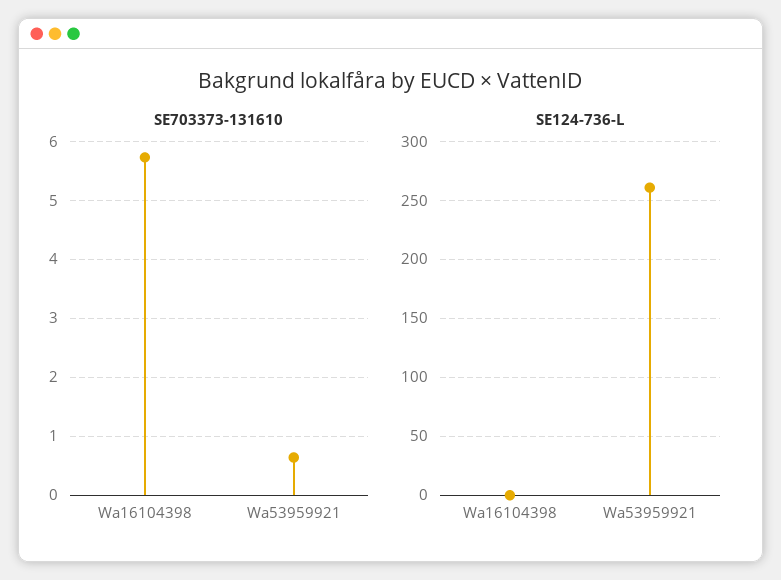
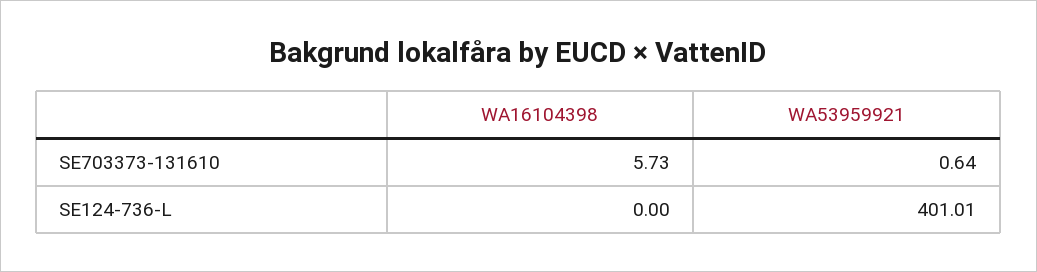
SE124-736-L, Wa53959921: 260 -> 401.01

